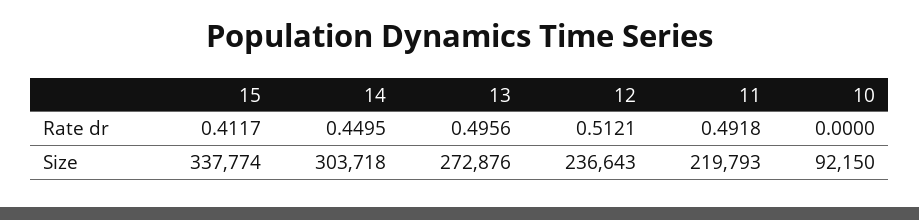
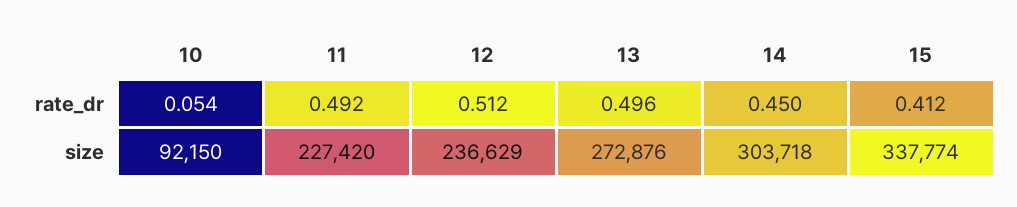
10, Rate dr: 0 -> 0.054
12, Size: 236643 -> 236629
11, Size: 219793 -> 227420

